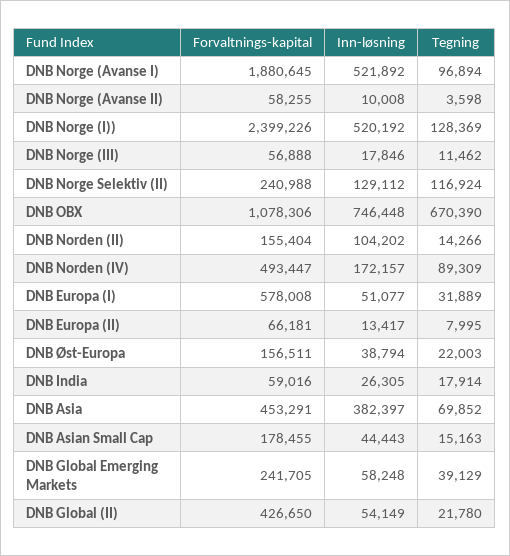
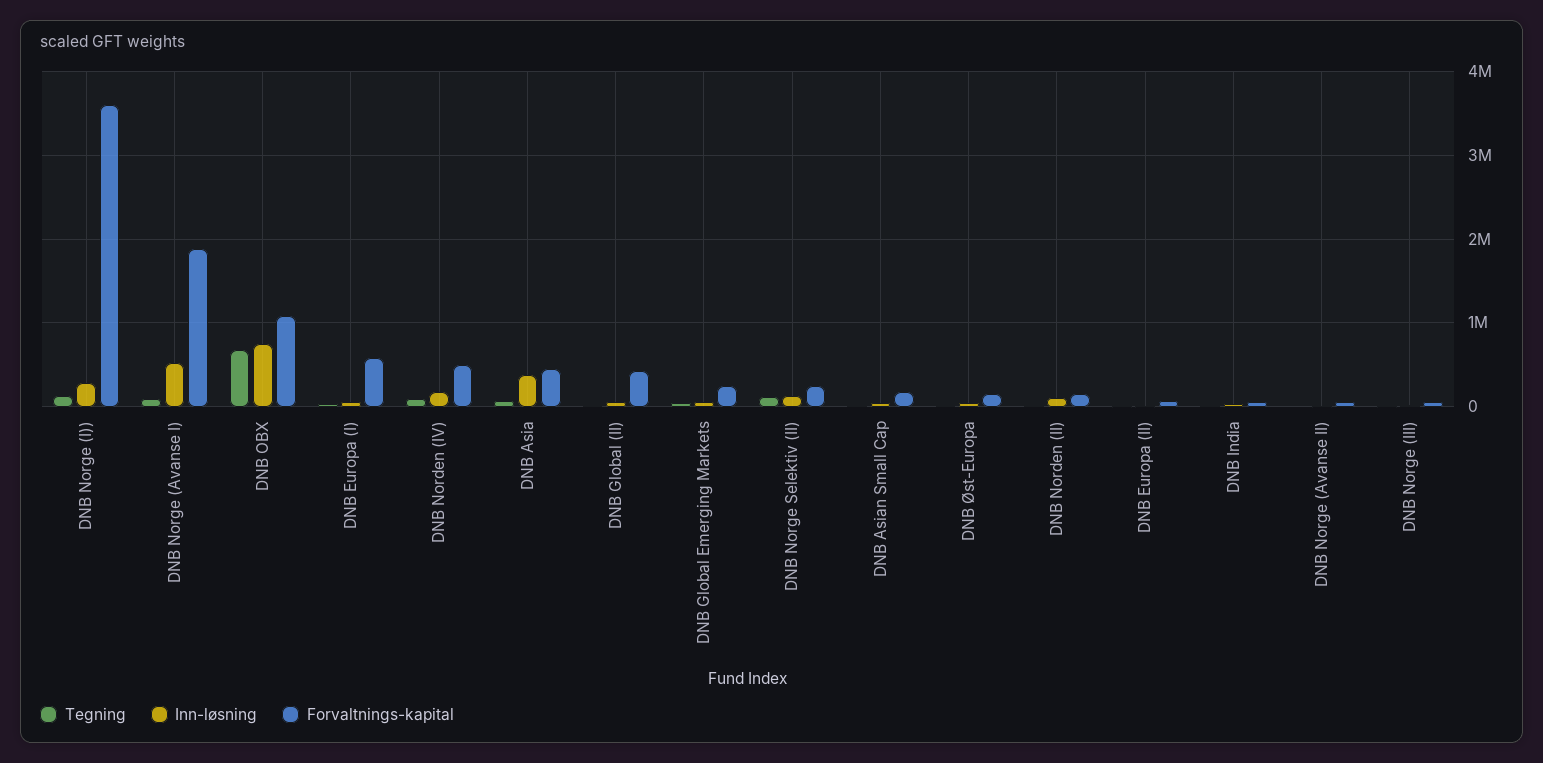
Forvaltnings-kapital, DNB Norge (I)): 2399226 -> 3600000
Inn-løsning, DNB Norge (I)): 520192 -> 300000

